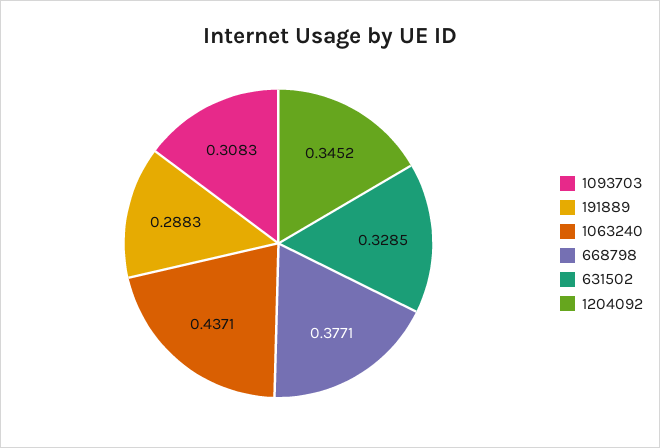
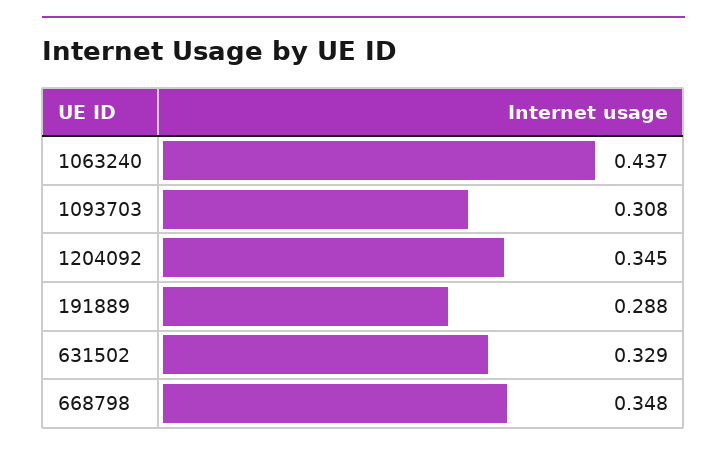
668798: 0.3771 -> 0.348

